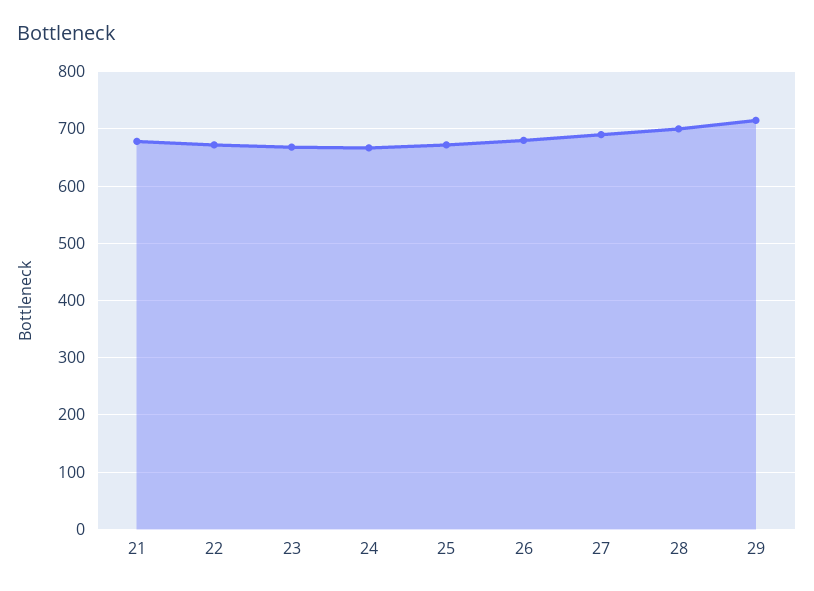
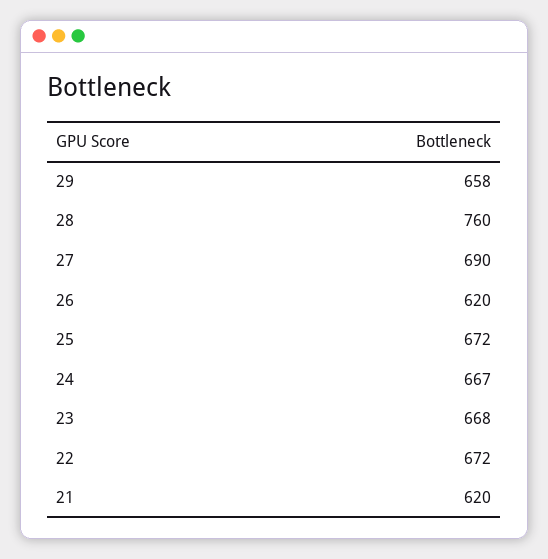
21: 680 -> 620
26: 680 -> 620
28: 700 -> 760
29: 720 -> 658

